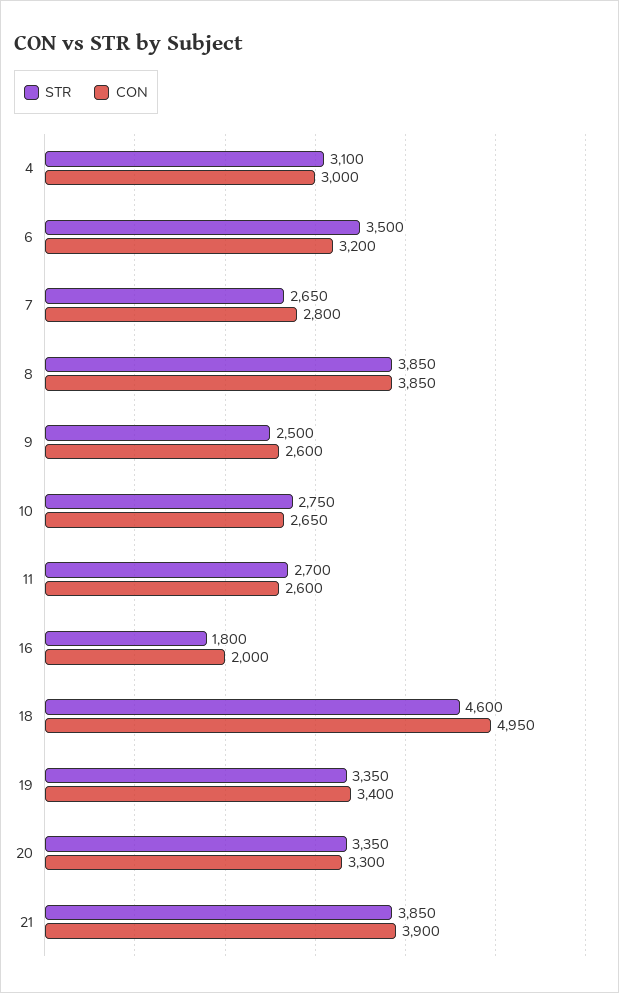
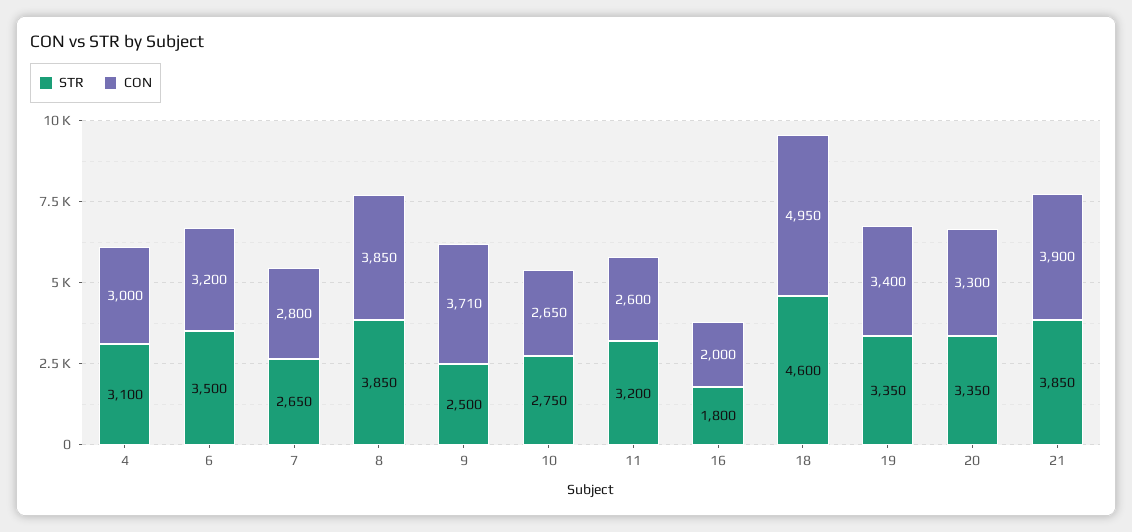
CON, 9: 2600 -> 3710
STR, 11: 2700 -> 3200

